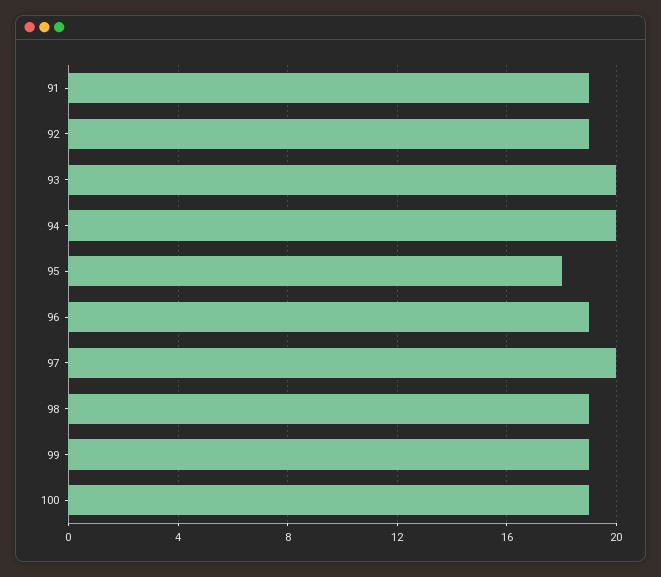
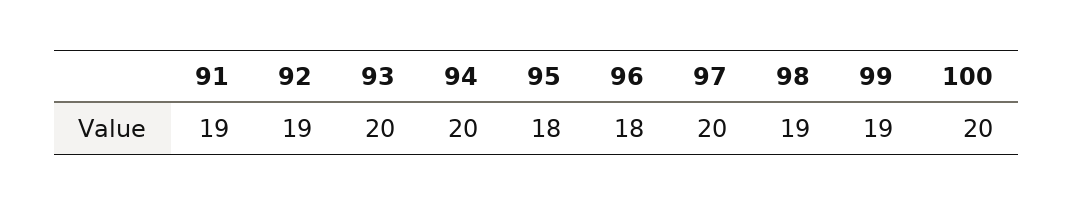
96: 19 -> 18
100: 19 -> 20

